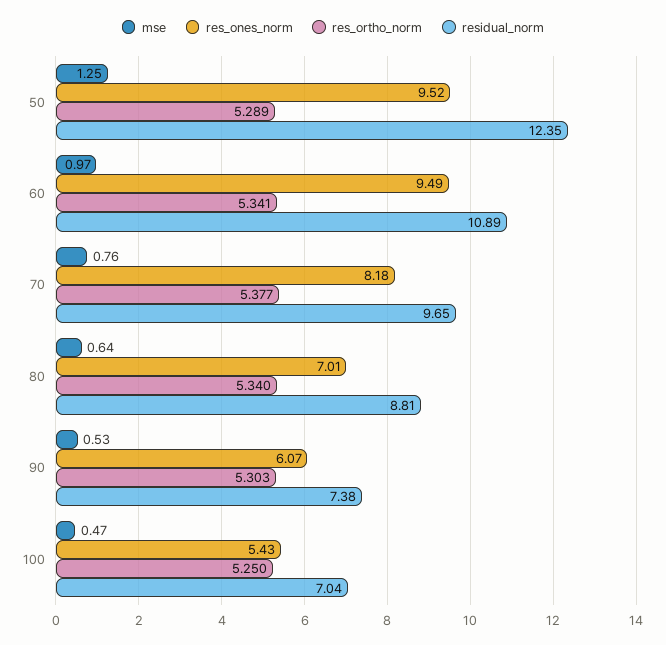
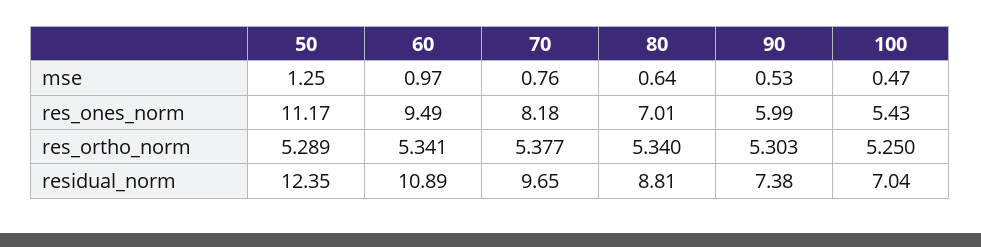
res_ones_norm, 50: 9.52 -> 11.17
res_ones_norm, 90: 6.07 -> 5.99

